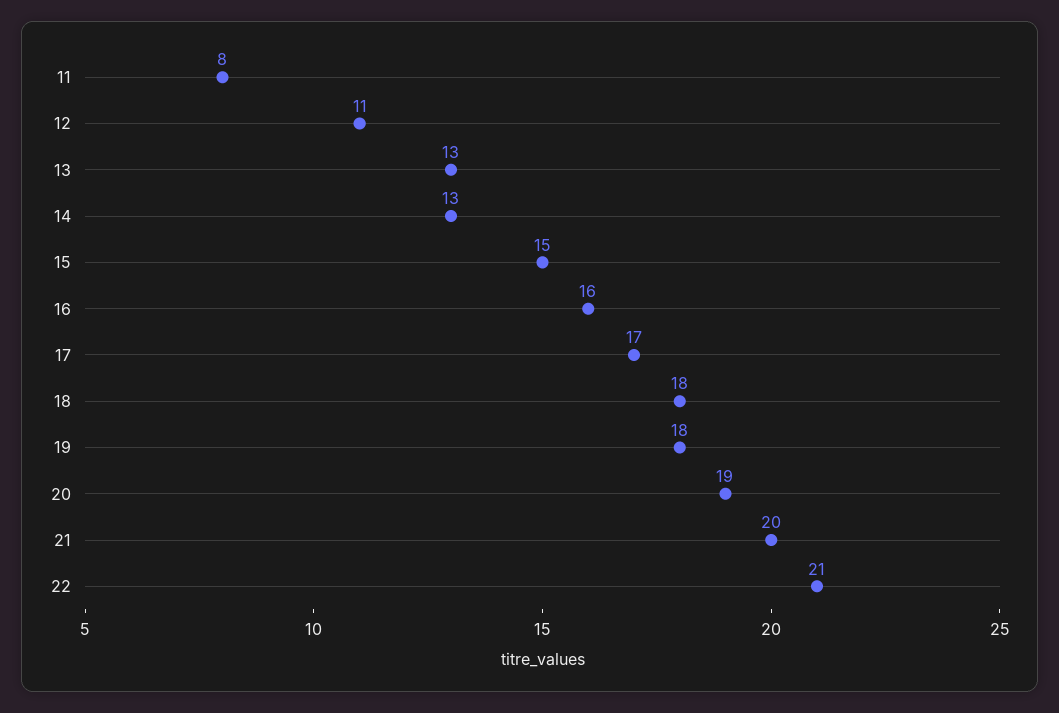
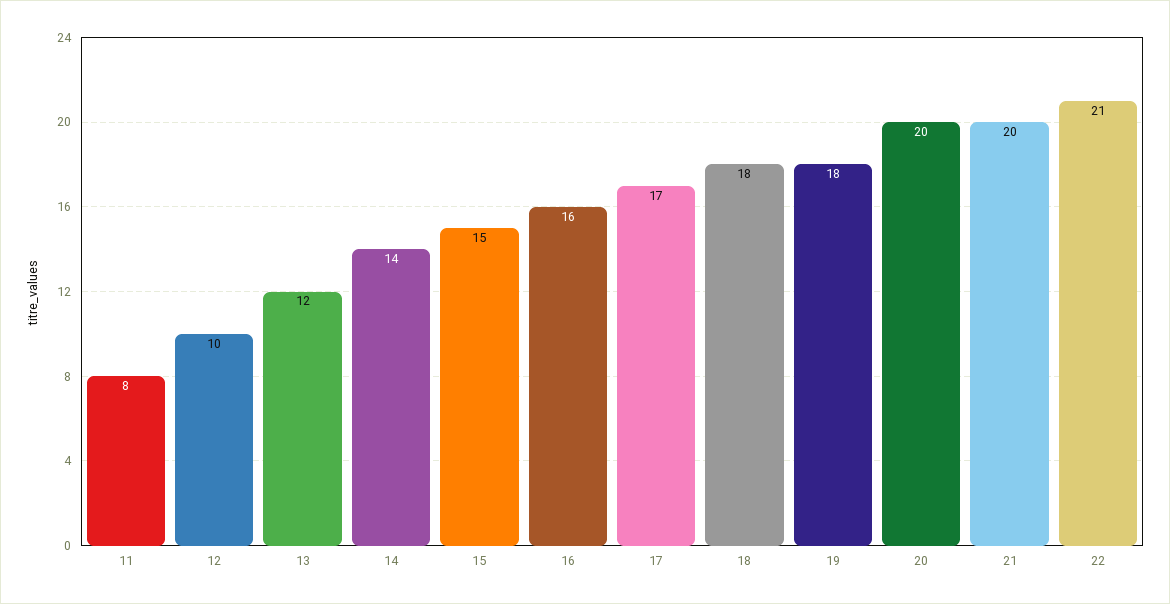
12: 11 -> 10
13: 13 -> 12
14: 13 -> 14
20: 19 -> 20

